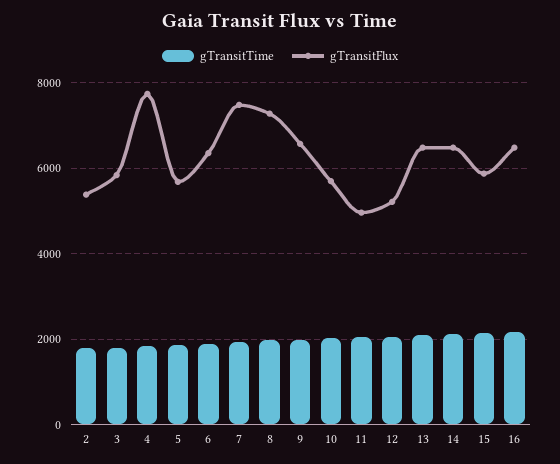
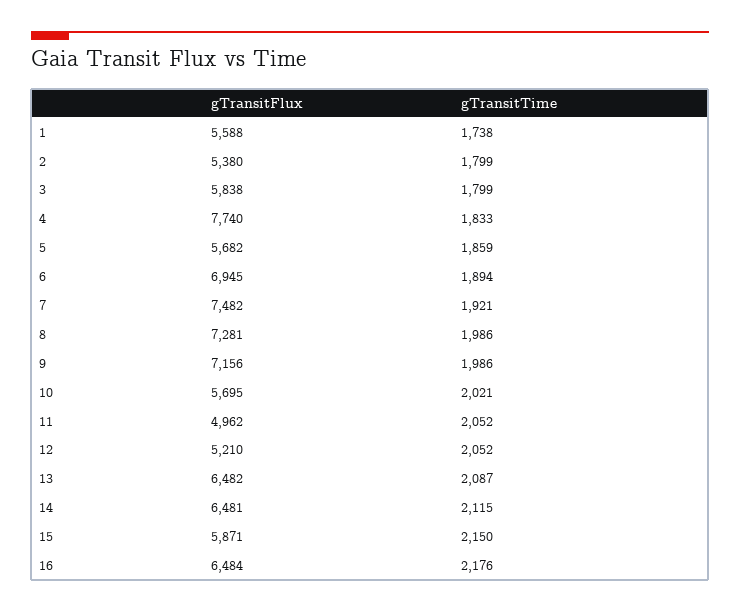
gTransitFlux, 6: 6400 -> 6945
gTransitFlux, 9: 6600 -> 7156
gTransitFlux, 1: none -> 5588
gTransitTime, 1: none -> 1738

